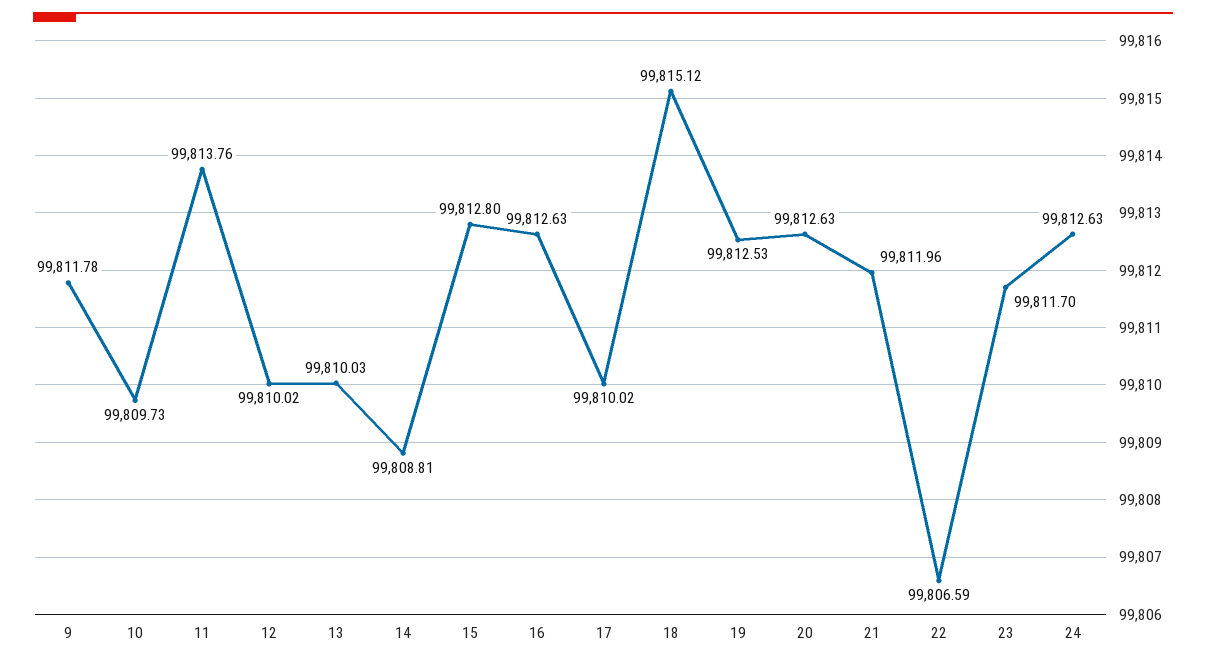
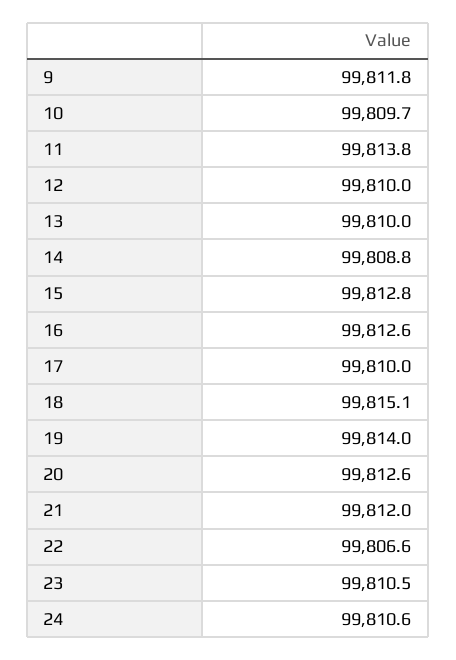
19: 99812.53 -> 99814
23: 99811.7 -> 99810.5
24: 99812.63 -> 99810.6

